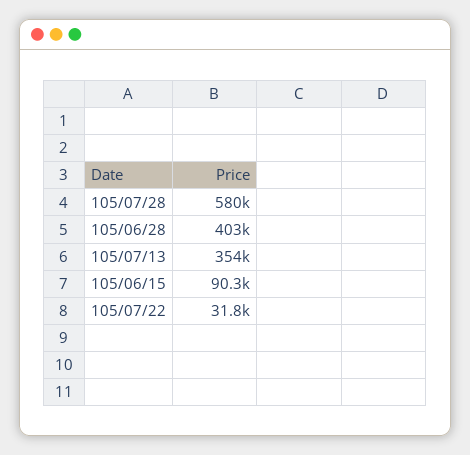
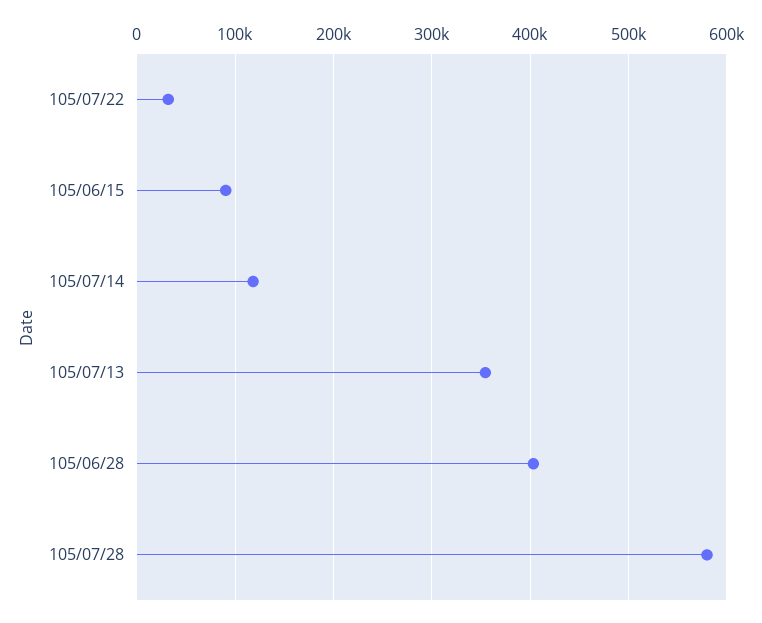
105/07/14: none -> 120000

